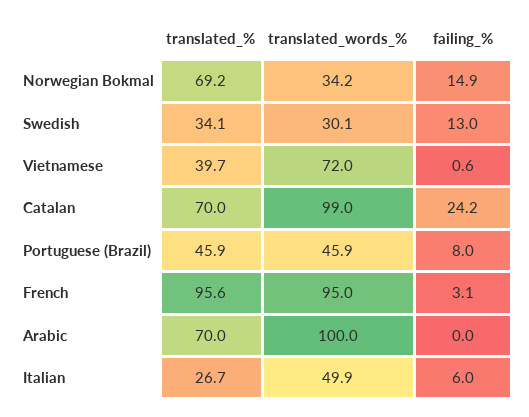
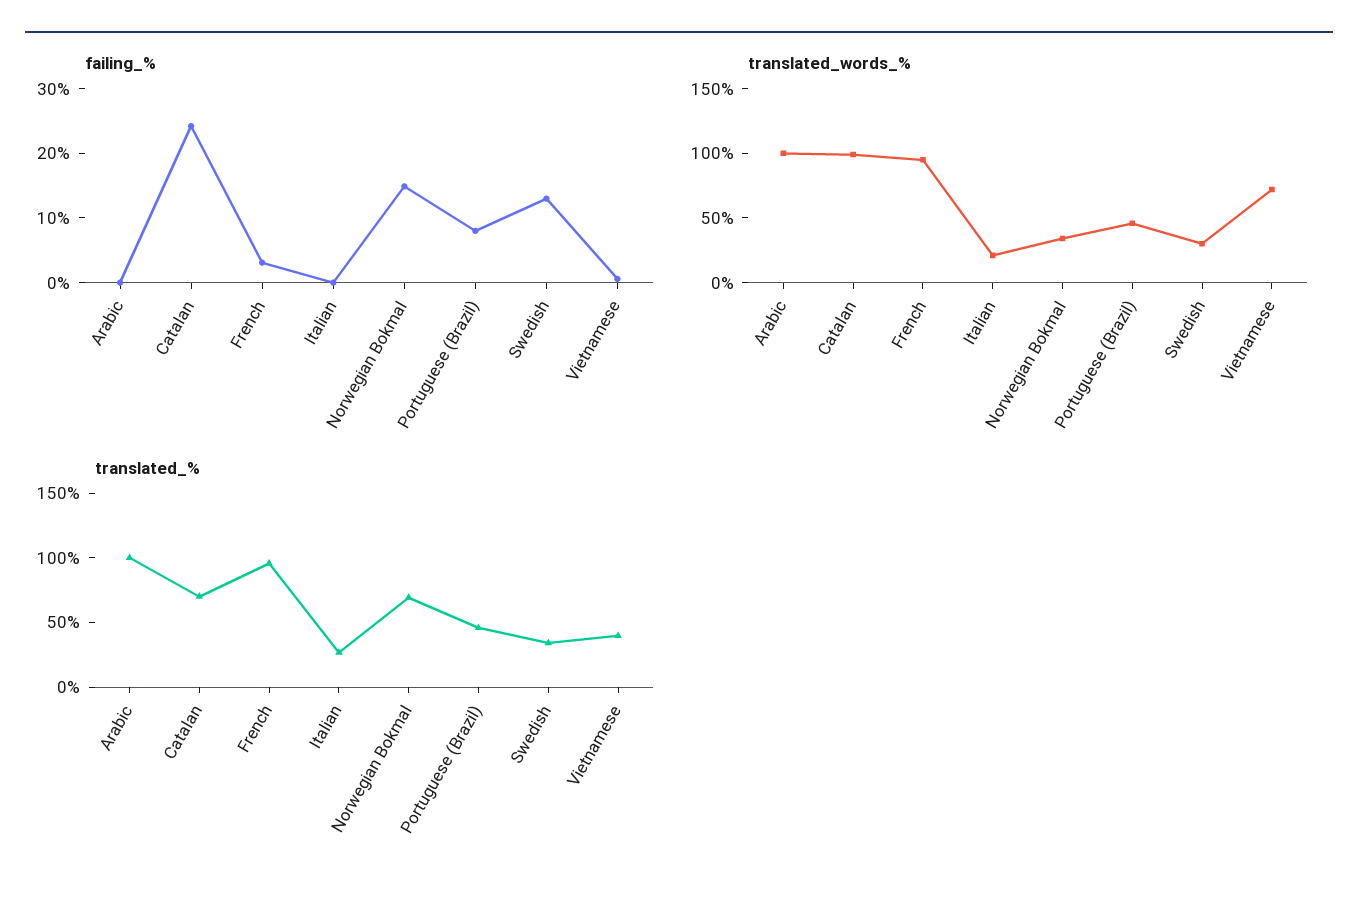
translated_%, Arabic: 70 -> 100
translated_words_%, Italian: 49.9 -> 20
failing_%, Italian: 6 -> 0

